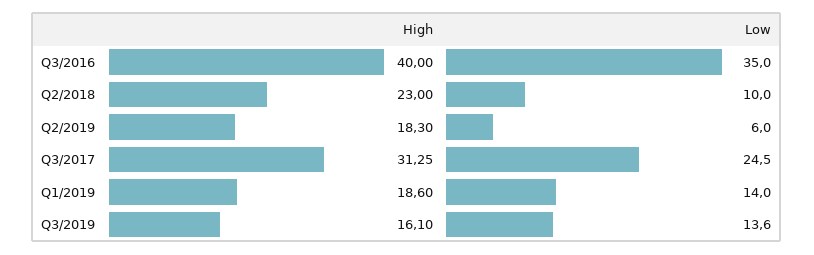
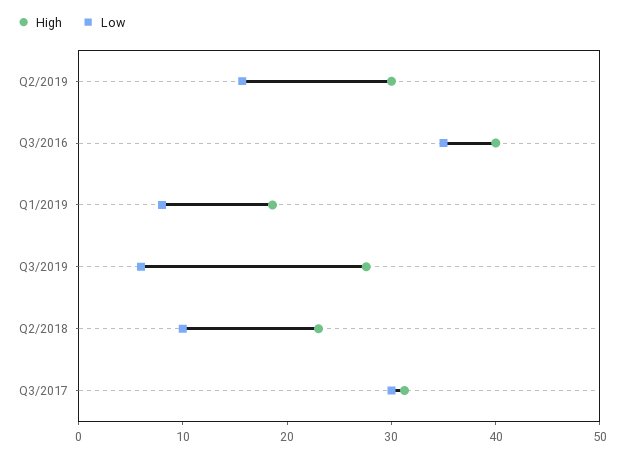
High, Q2/2019: 18.3 -> 30
Low, Q2/2019: 6 -> 16
Low, Q3/2017: 24.5 -> 30
Low, Q1/2019: 14 -> 8
High, Q3/2019: 16.1 -> 28
Low, Q3/2019: 13.6 -> 6

